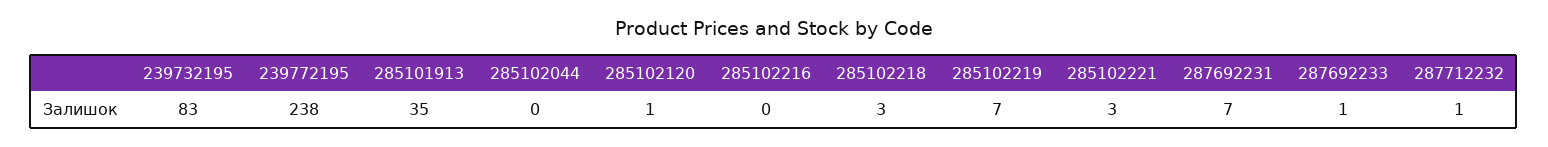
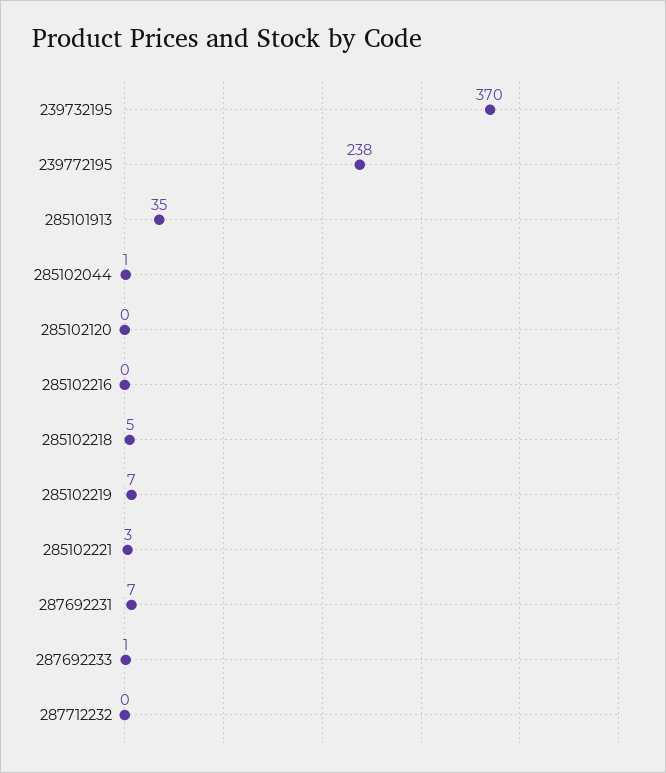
239732195: 83 -> 370
285102044: 0 -> 1
285102120: 1 -> 0
285102218: 3 -> 5
287712232: 1 -> 0

